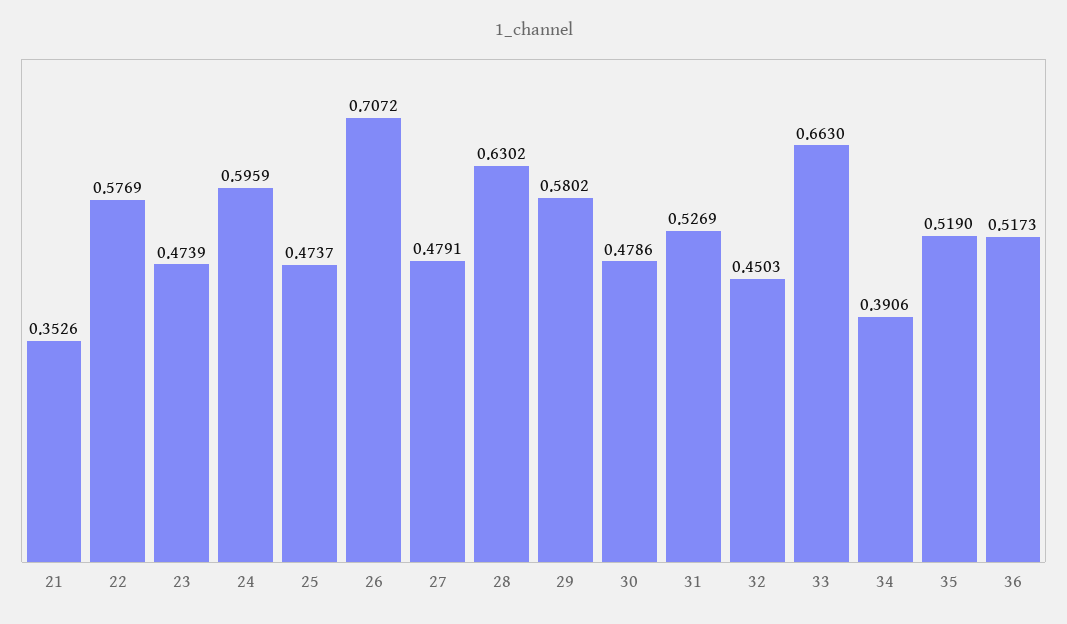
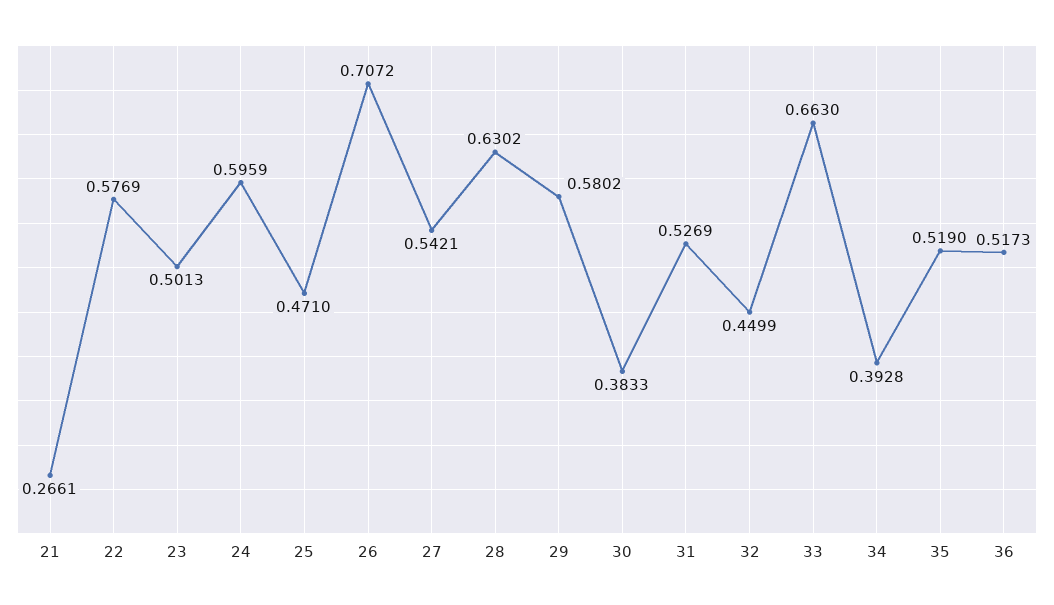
21: 0.3526 -> 0.2661
23: 0.4739 -> 0.5013
25: 0.4737 -> 0.471
27: 0.4791 -> 0.5421
30: 0.4786 -> 0.3833
32: 0.4503 -> 0.4499
34: 0.3906 -> 0.3928

